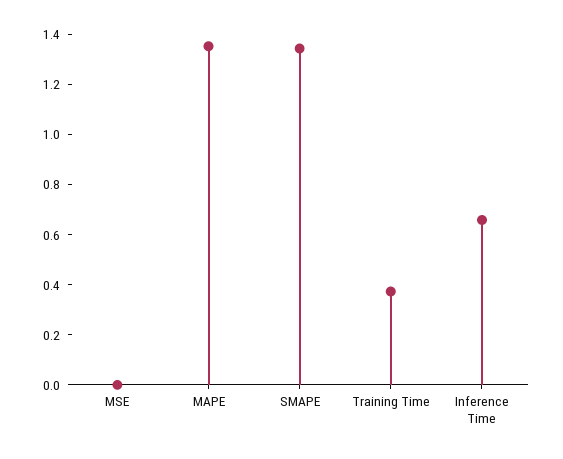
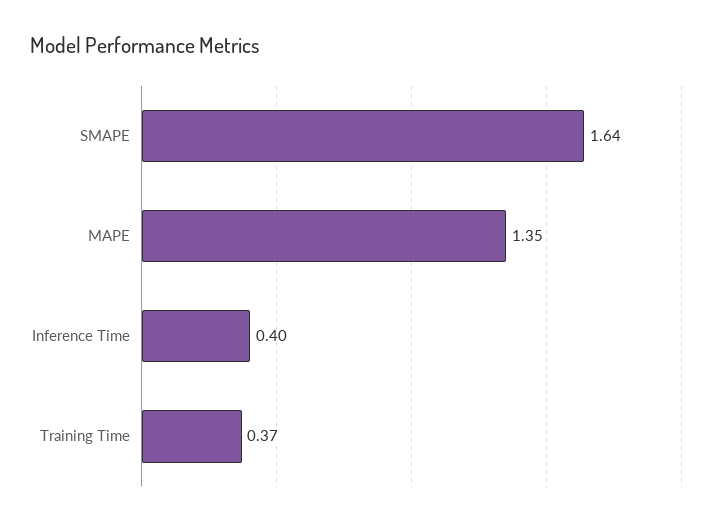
MSE: 0 -> none
SMAPE: 1.35 -> 1.64
Inference Time: 0.65 -> 0.4

